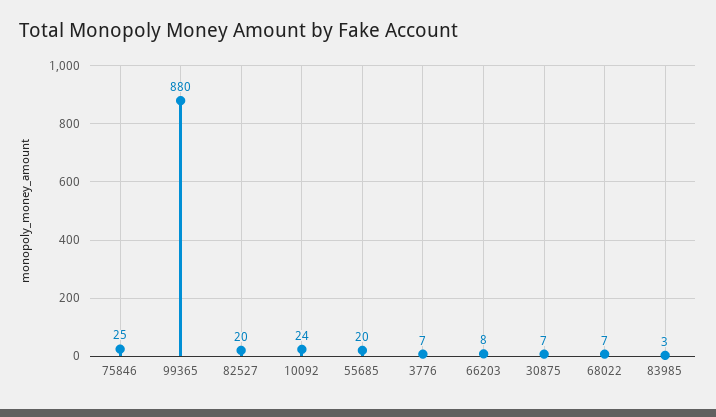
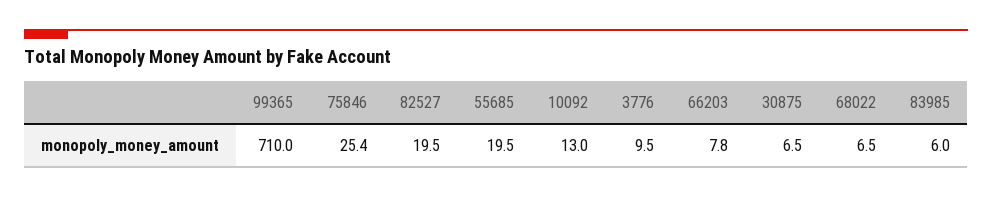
99365: 880 -> 710
10092: 24 -> 13
3776: 7 -> 9.5
83985: 3 -> 6

